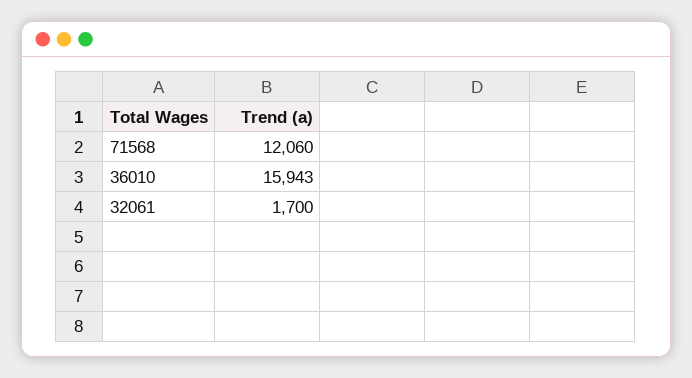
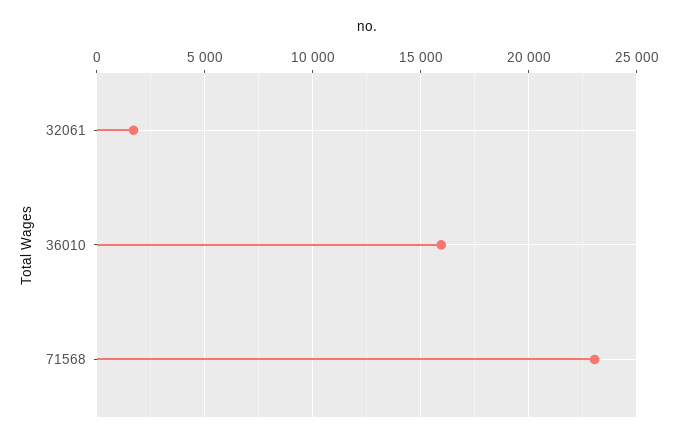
71568: 12060 -> 23000

